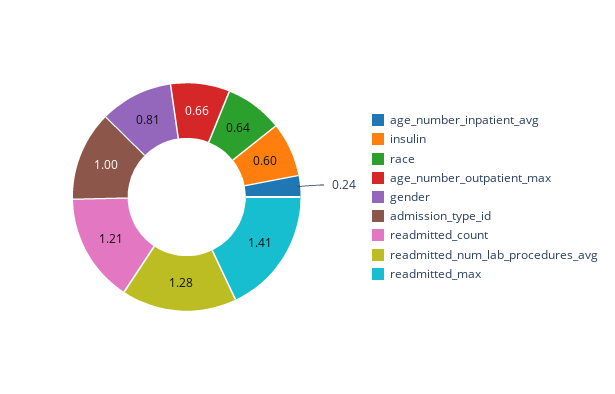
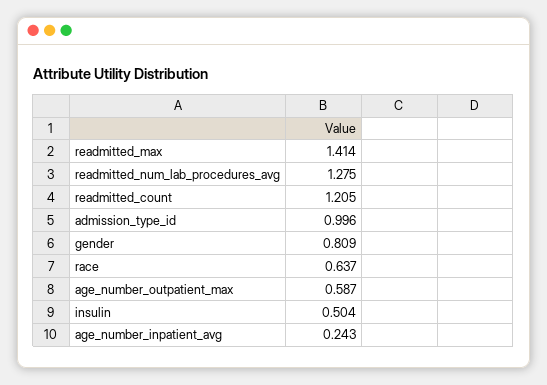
insulin: 0.6 -> 0.504
age_number_outpatient_max: 0.66 -> 0.587

